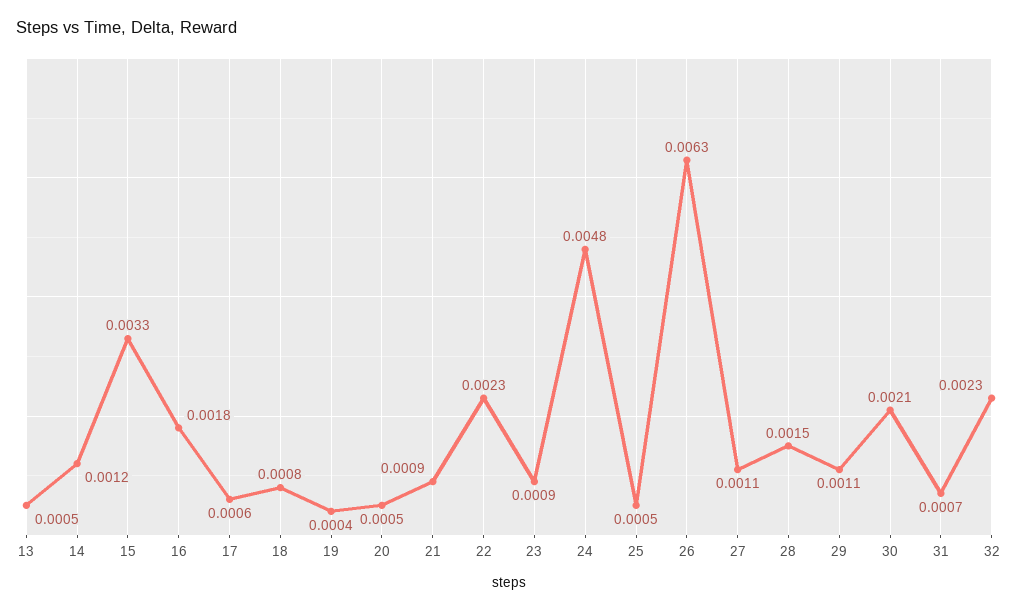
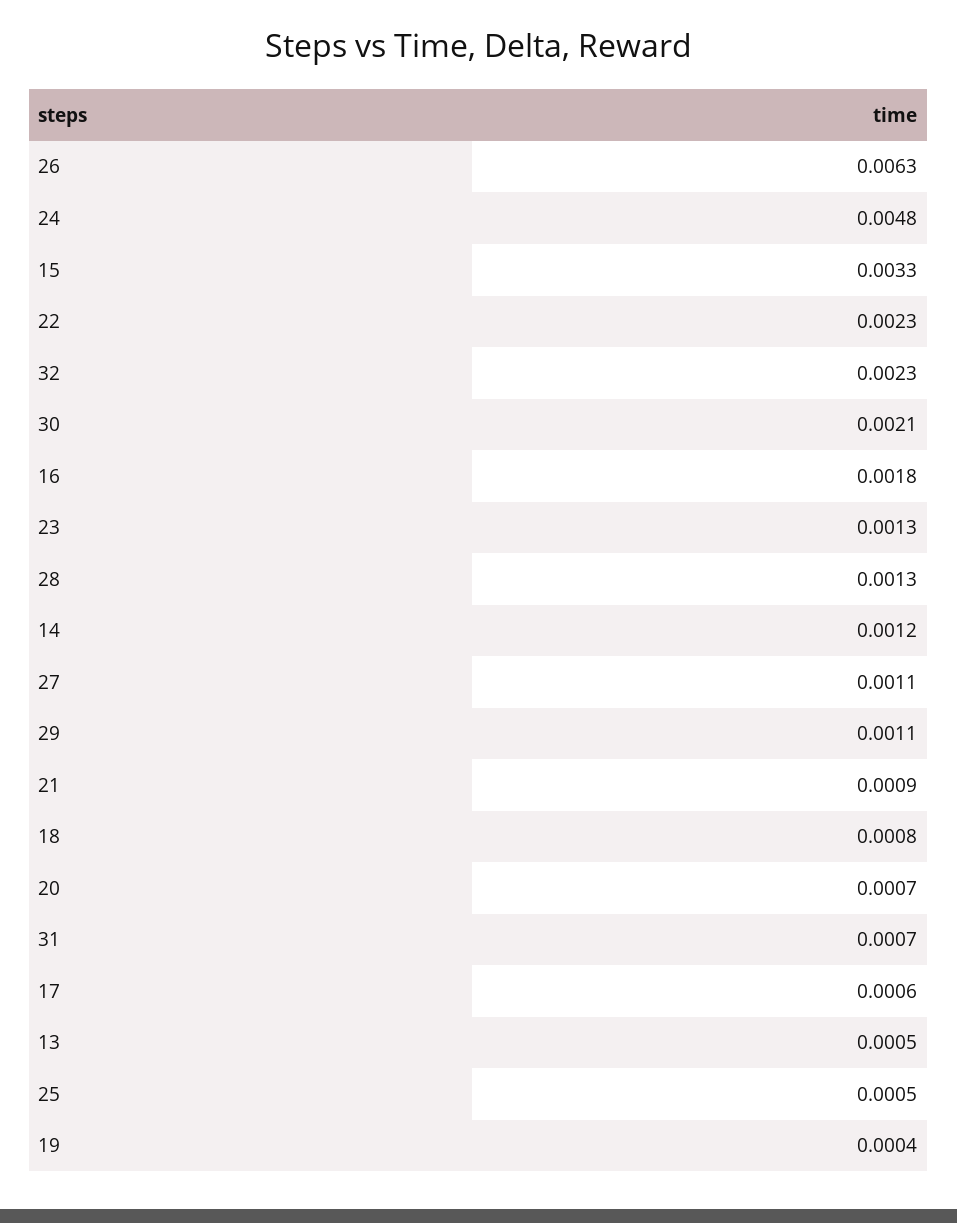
20: 0.0005 -> 0.0007
23: 0.0009 -> 0.0013
28: 0.0015 -> 0.0013

